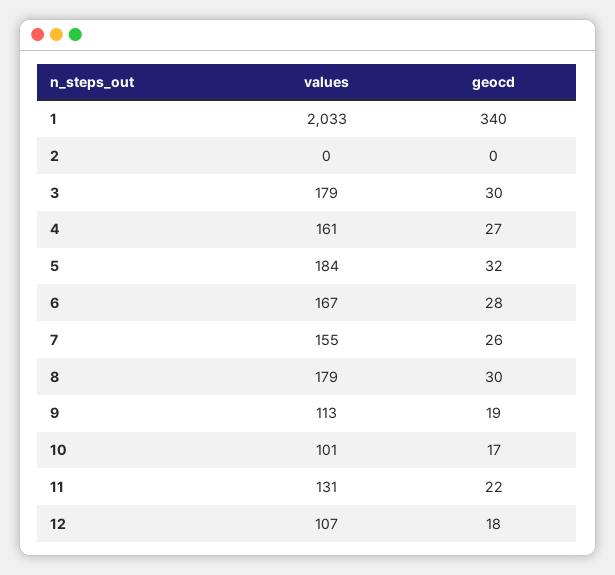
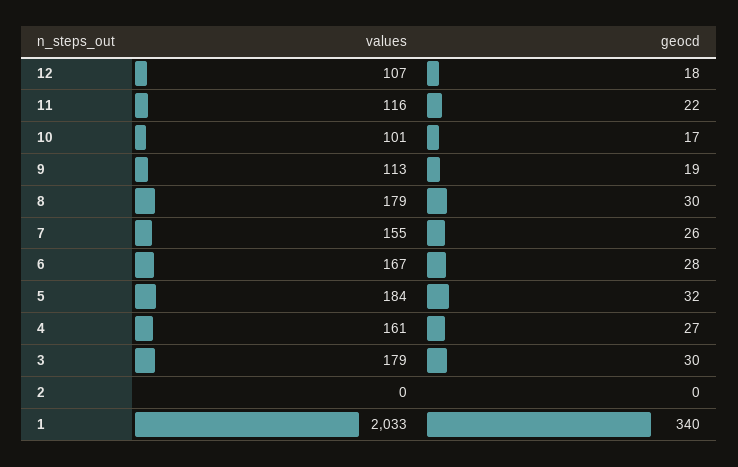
values, 11: 131 -> 116

